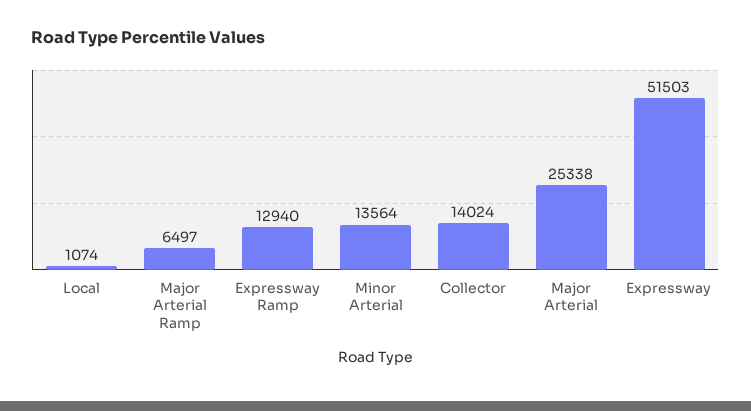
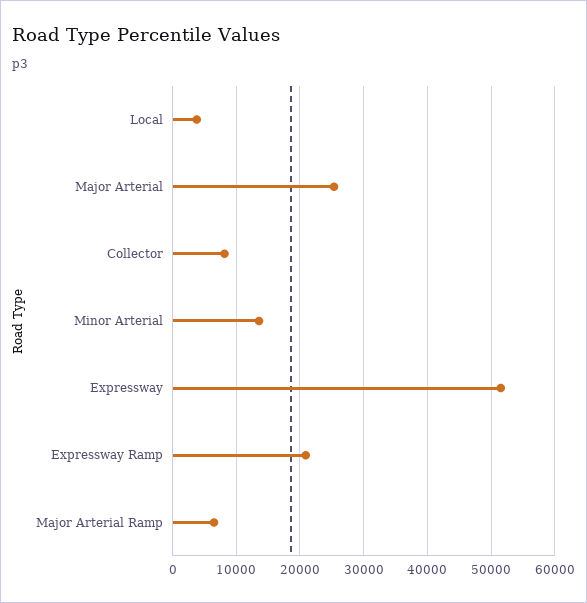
Local: 1074 -> 4000
Expressway Ramp: 12940 -> 21000
Collector: 14024 -> 8000

